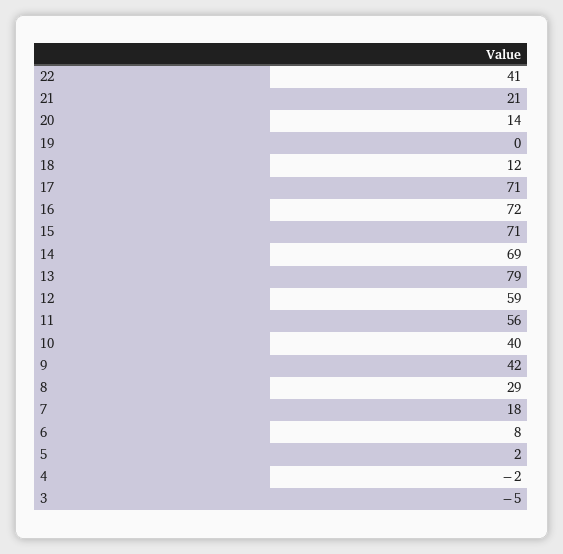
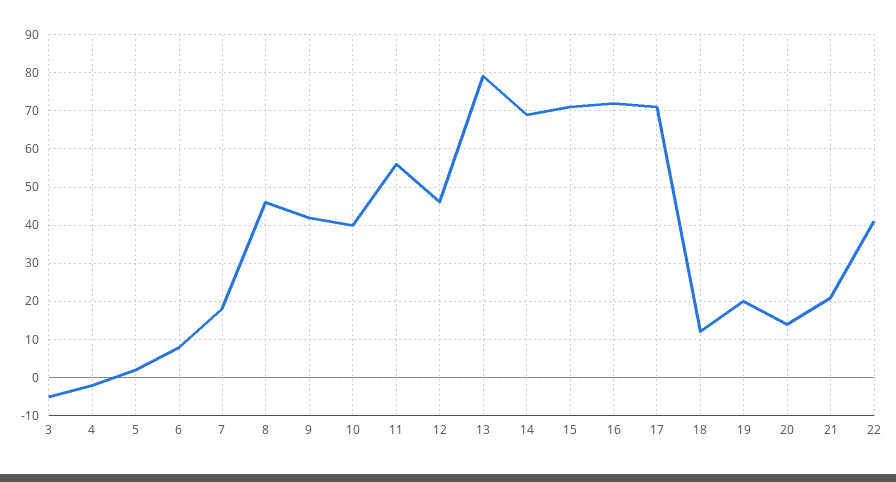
19: 0 -> 20
12: 59 -> 45
8: 29 -> 45

